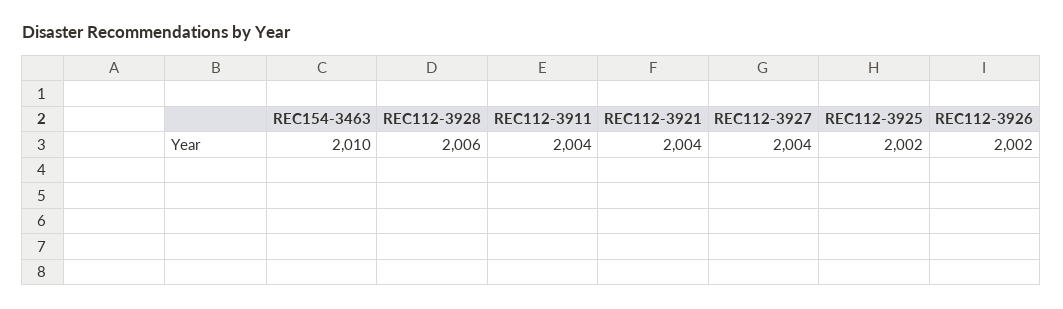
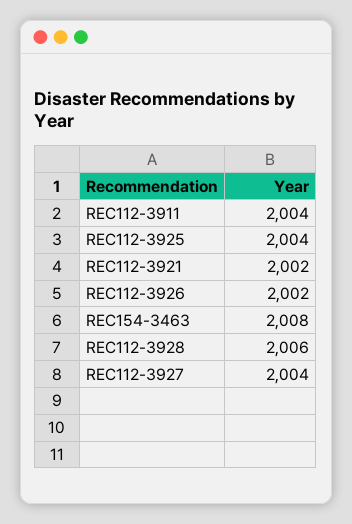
REC154-3463: 2010 -> 2008
REC112-3921: 2004 -> 2002
REC112-3925: 2002 -> 2004

